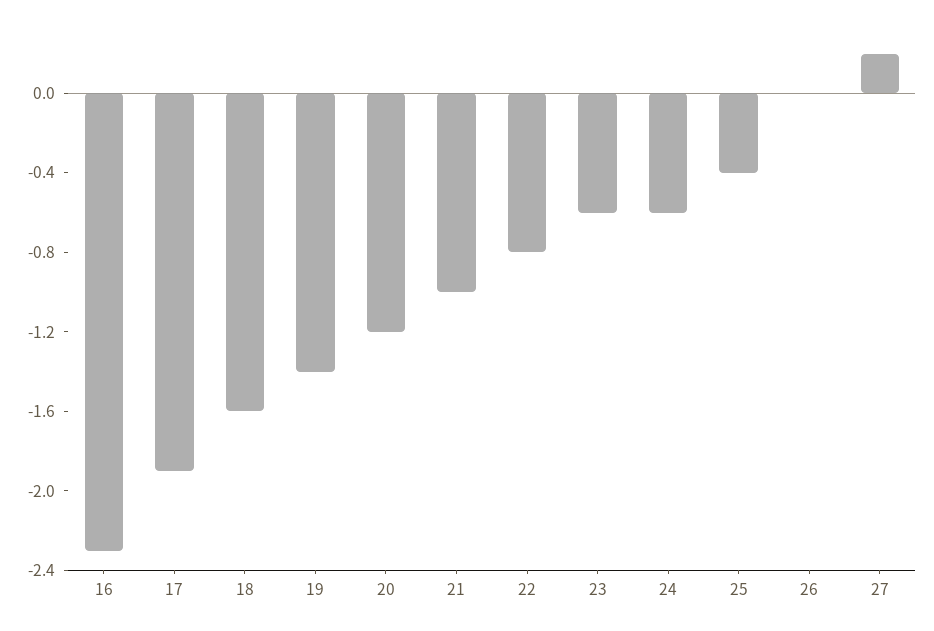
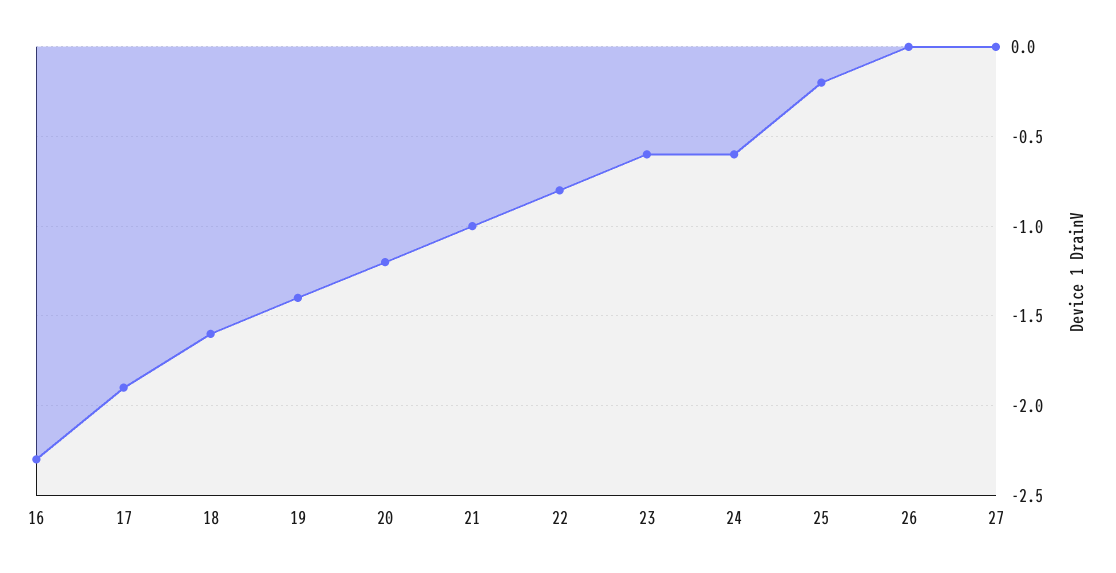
25: -0.4 -> -0.2
27: 0.2 -> 0

